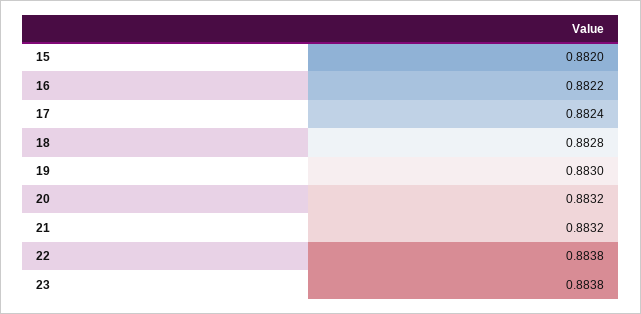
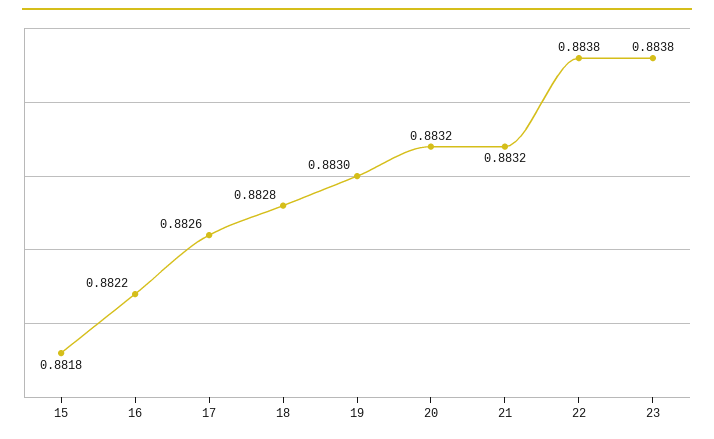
15: 0.882 -> 0.8818
17: 0.8824 -> 0.8826

